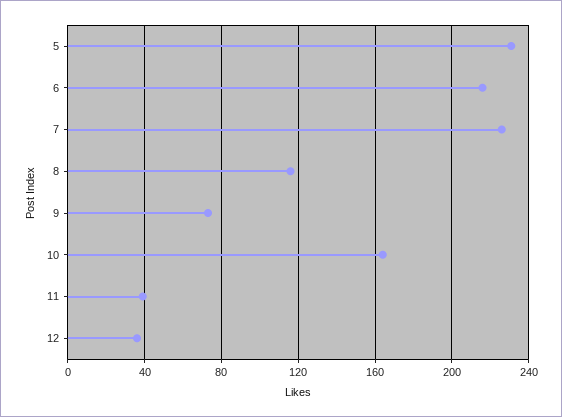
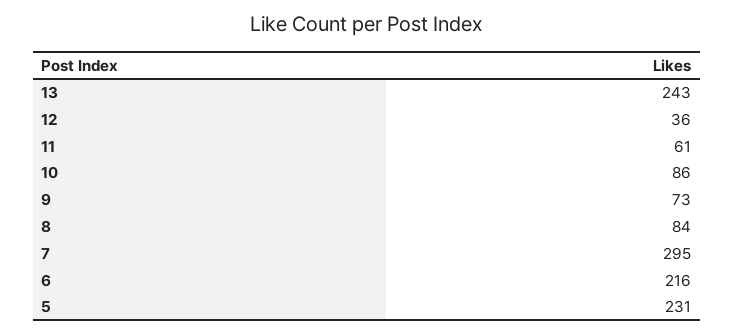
7: 225 -> 295
8: 115 -> 84
10: 165 -> 86
11: 40 -> 61
13: none -> 243

